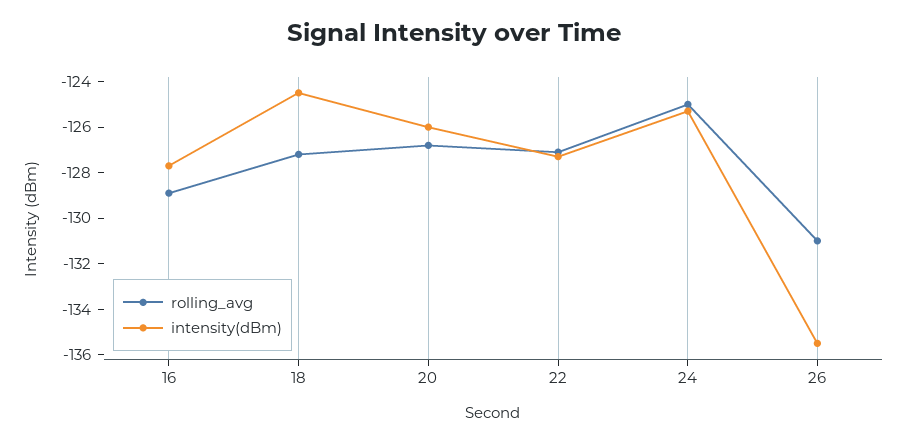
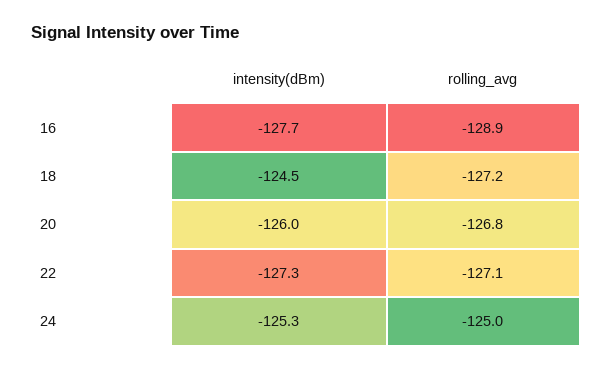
rolling_avg, 26: -131 -> none
intensity(dBm), 26: -135.5 -> none

